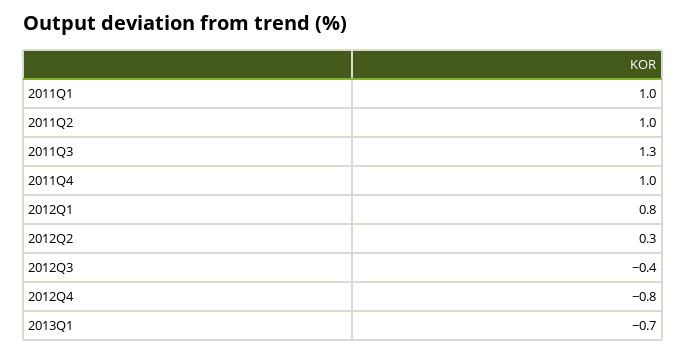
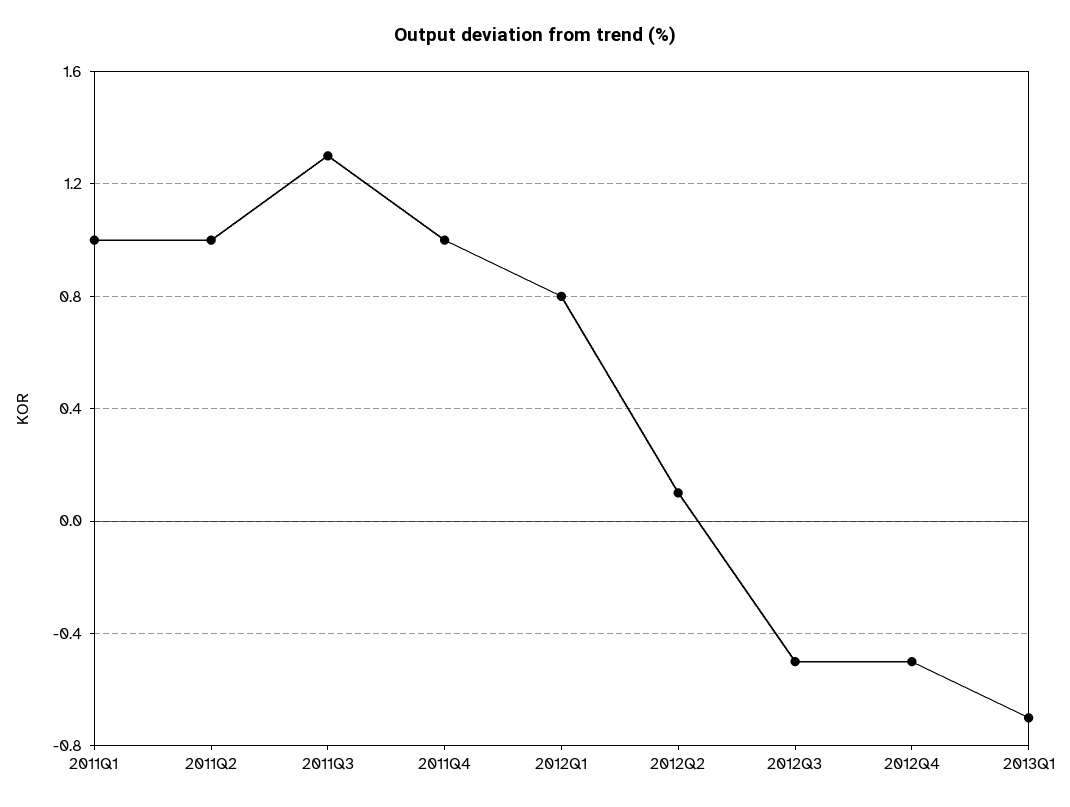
2012Q2: 0.3 -> 0.1
2012Q3: -0.4 -> -0.5
2012Q4: -0.8 -> -0.5

